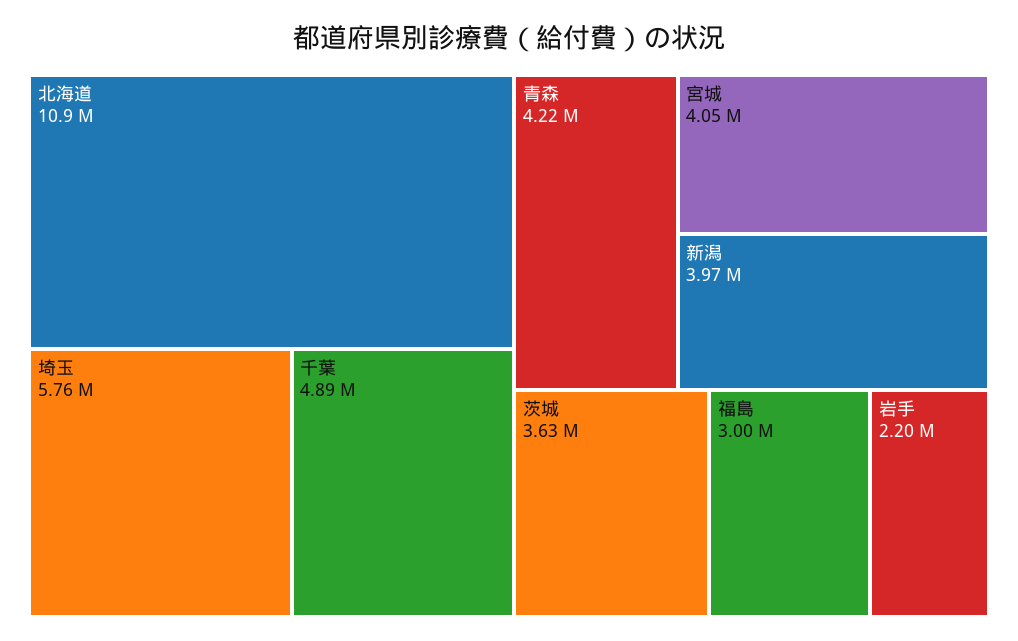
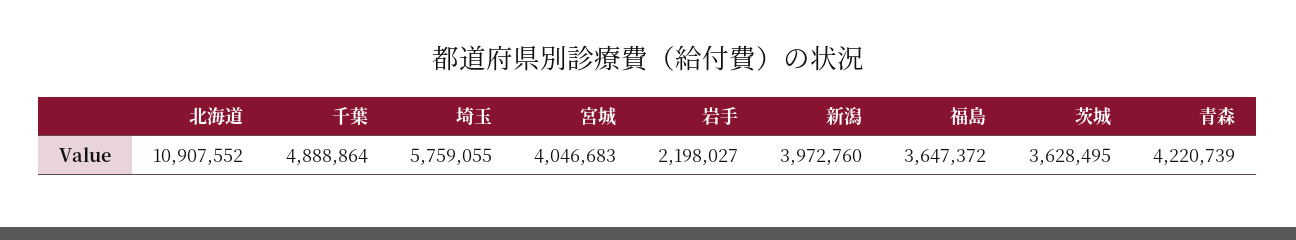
福島: 3000000 -> 3647372

